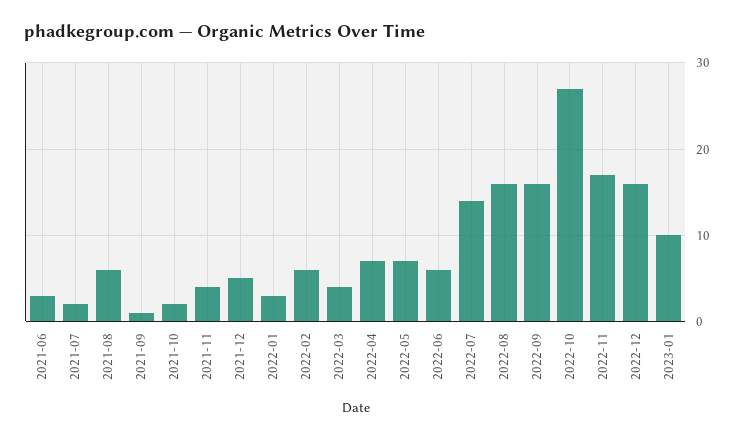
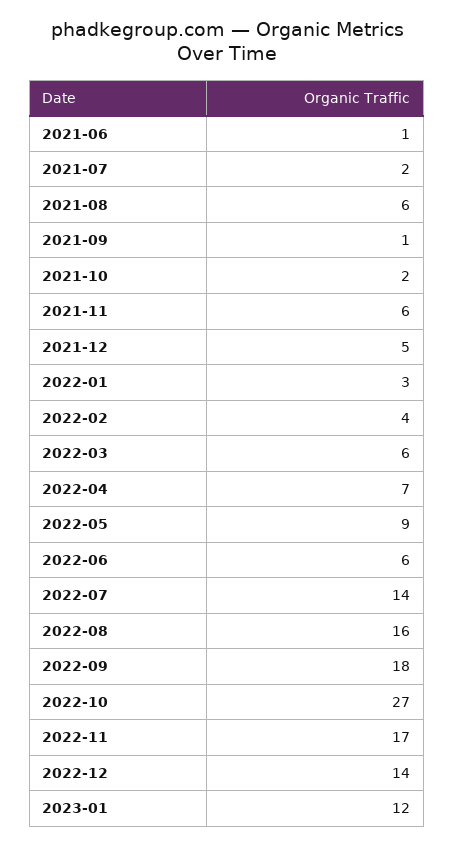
2021-06: 3 -> 1
2021-11: 4 -> 6
2022-02: 6 -> 4
2022-03: 4 -> 6
2022-05: 7 -> 9
2022-09: 16 -> 18
2022-12: 16 -> 14
2023-01: 10 -> 12

